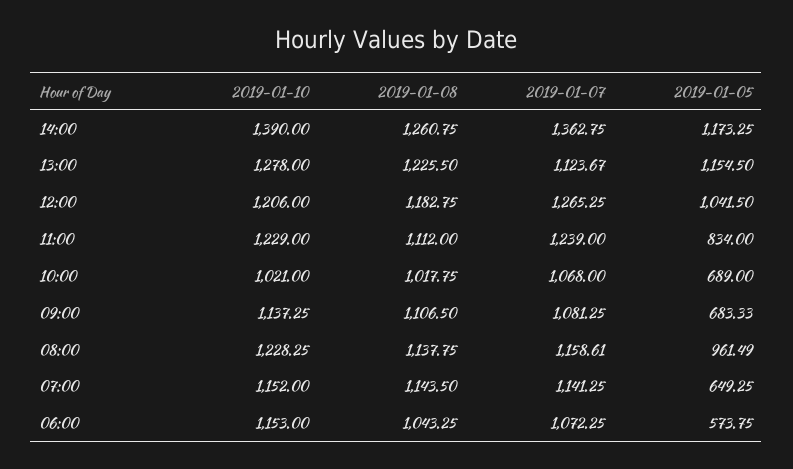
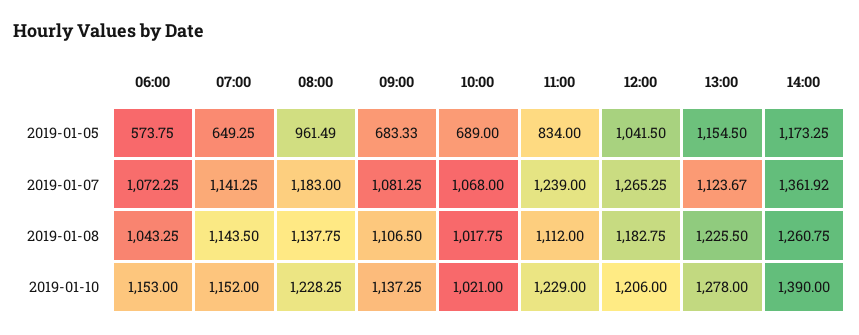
2019-01-07, 14:00: 1362.75 -> 1361.92
2019-01-07, 08:00: 1158.61 -> 1183

